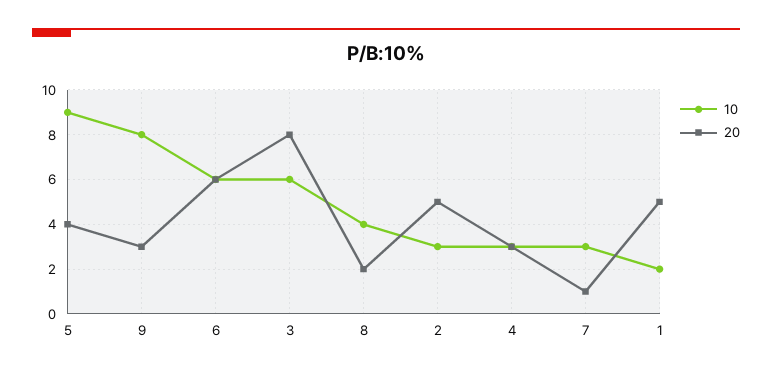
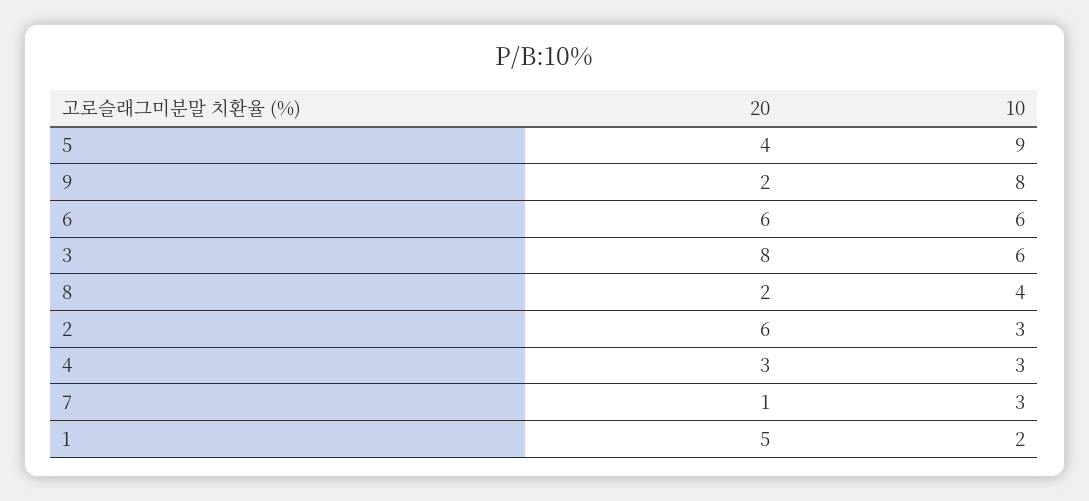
20, 9: 3 -> 2
20, 2: 5 -> 6

